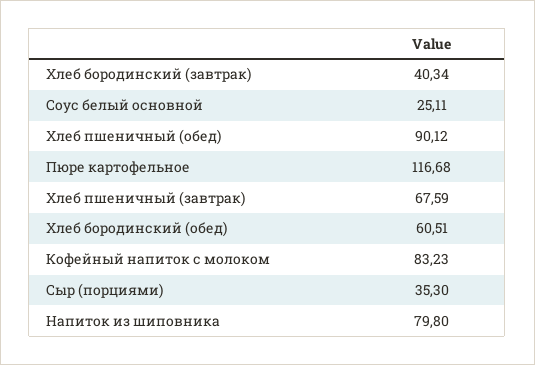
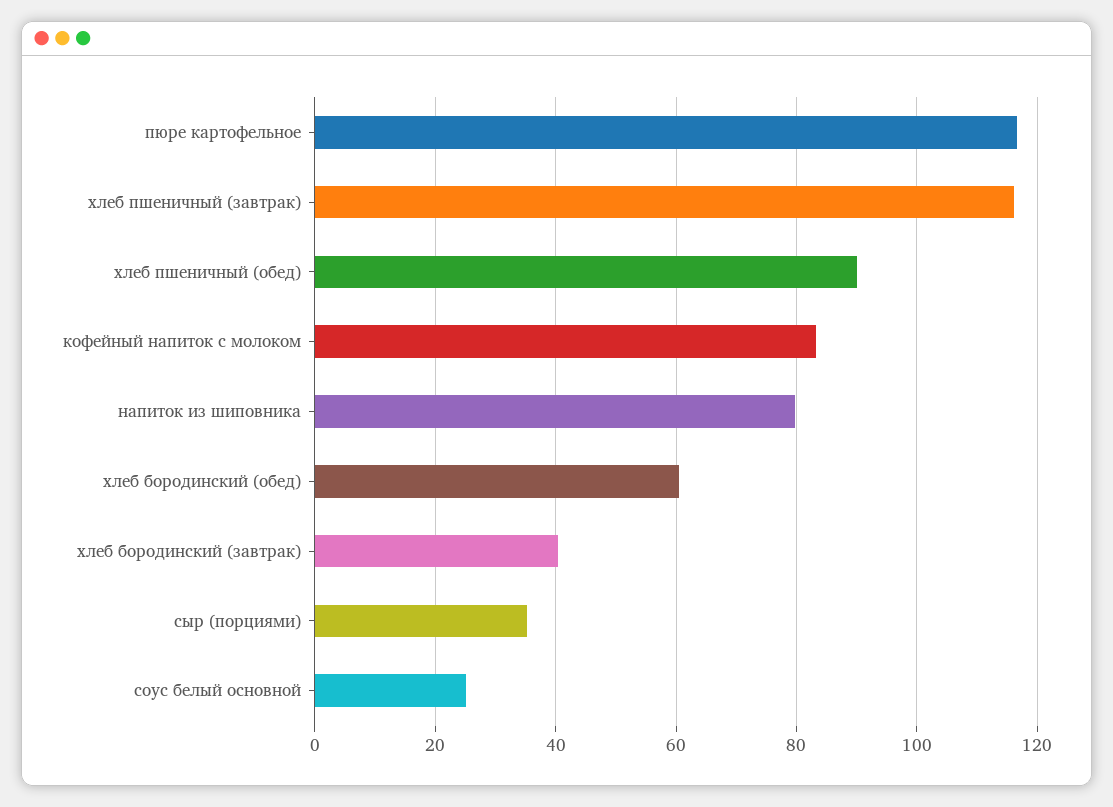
Хлеб пшеничный (завтрак): 67.59 -> 116

